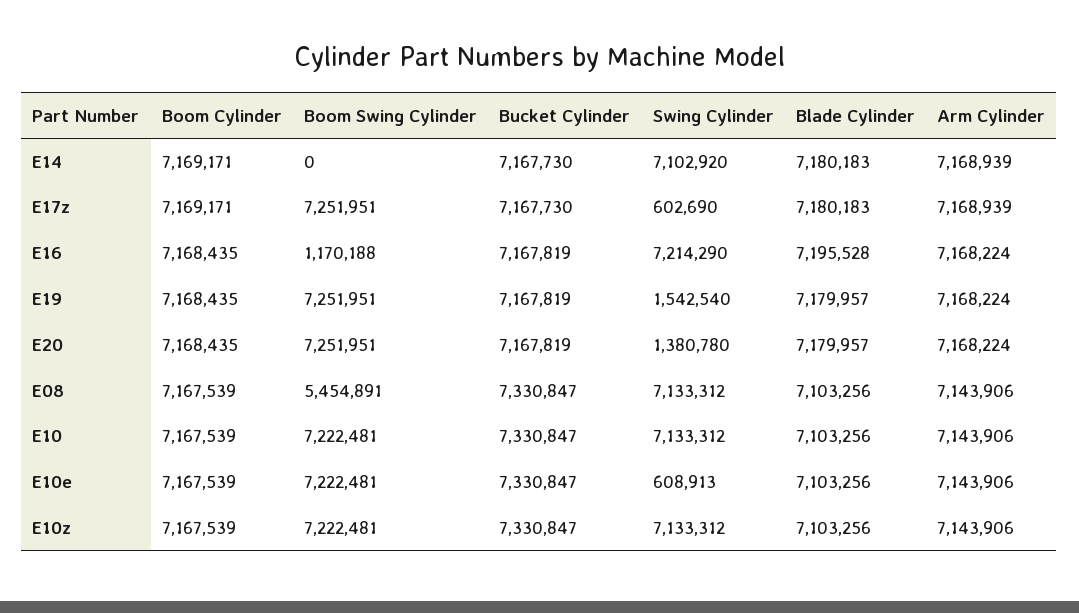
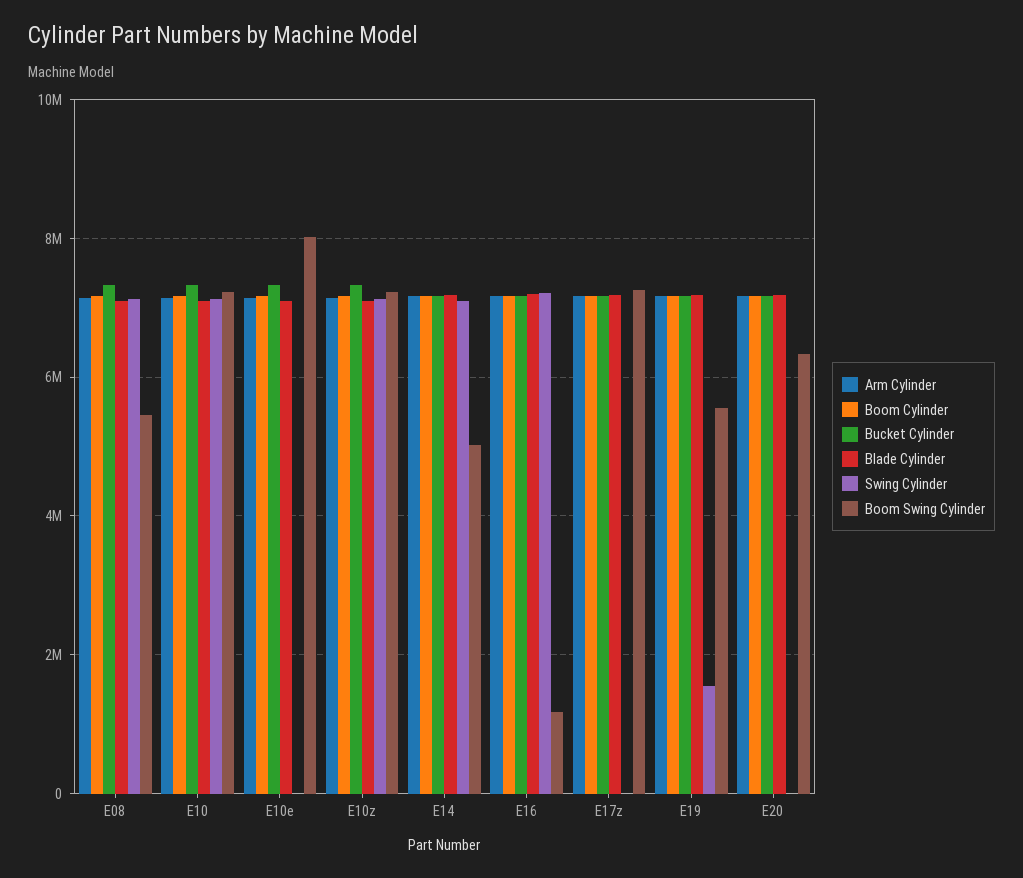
Boom Swing Cylinder, E14: 0 -> 5000000
Swing Cylinder, E17z: 602690 -> 0
Boom Swing Cylinder, E19: 7251951 -> 5600000
Boom Swing Cylinder, E20: 7251951 -> 6400000
Swing Cylinder, E20: 1380780 -> 0
Boom Swing Cylinder, E10e: 7222481 -> 8000000
Swing Cylinder, E10e: 608913 -> 0

